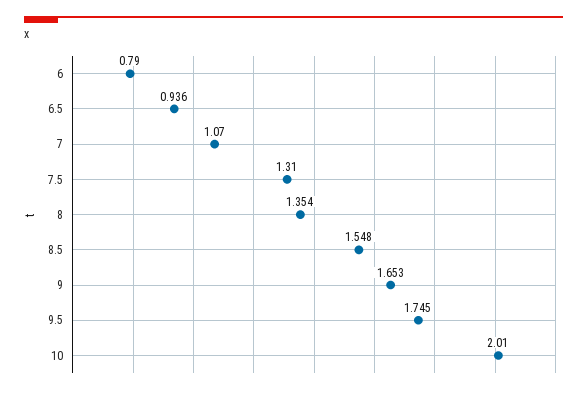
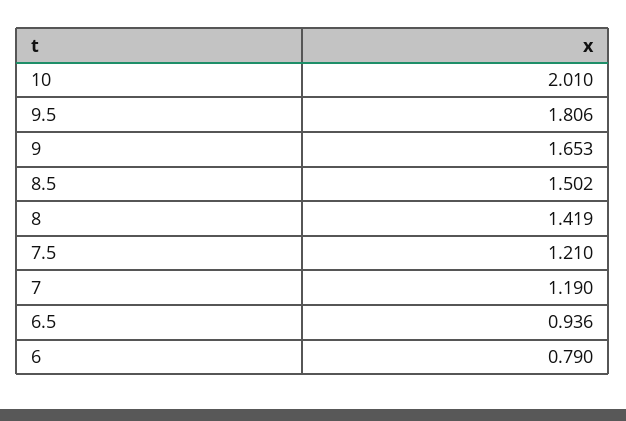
7: 1.07 -> 1.19
7.5: 1.31 -> 1.21
8: 1.354 -> 1.419
8.5: 1.548 -> 1.502
9.5: 1.745 -> 1.806

